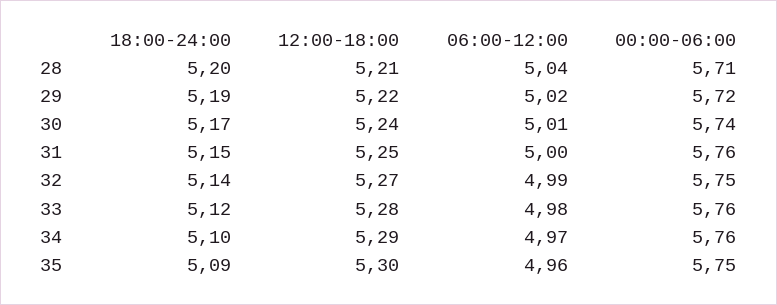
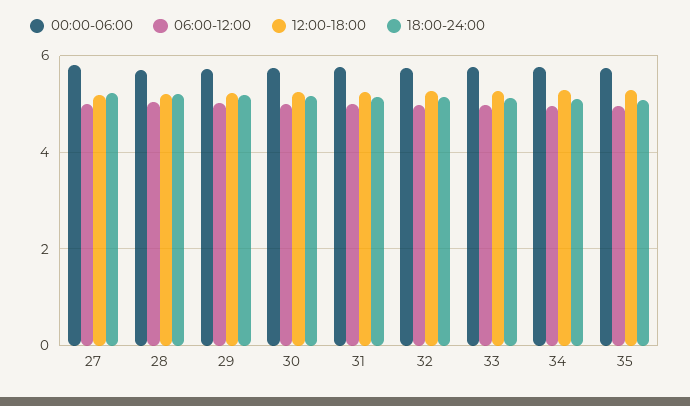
00:00-06:00, 27: none -> 5.8
06:00-12:00, 27: none -> 5
12:00-18:00, 27: none -> 5.2
18:00-24:00, 27: none -> 5.2

